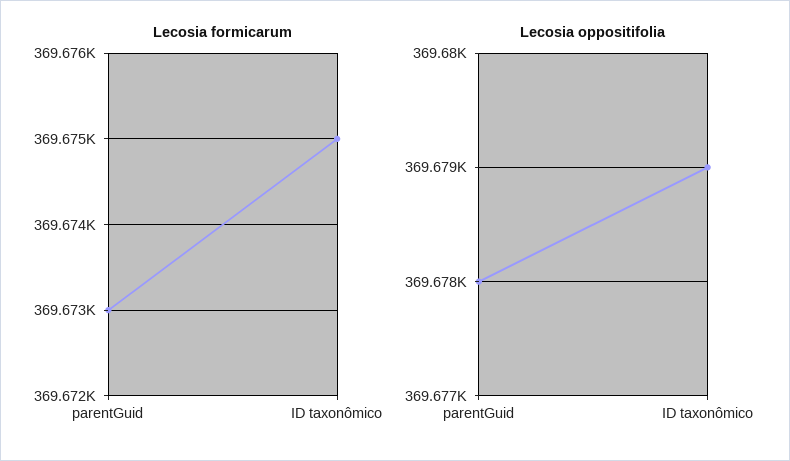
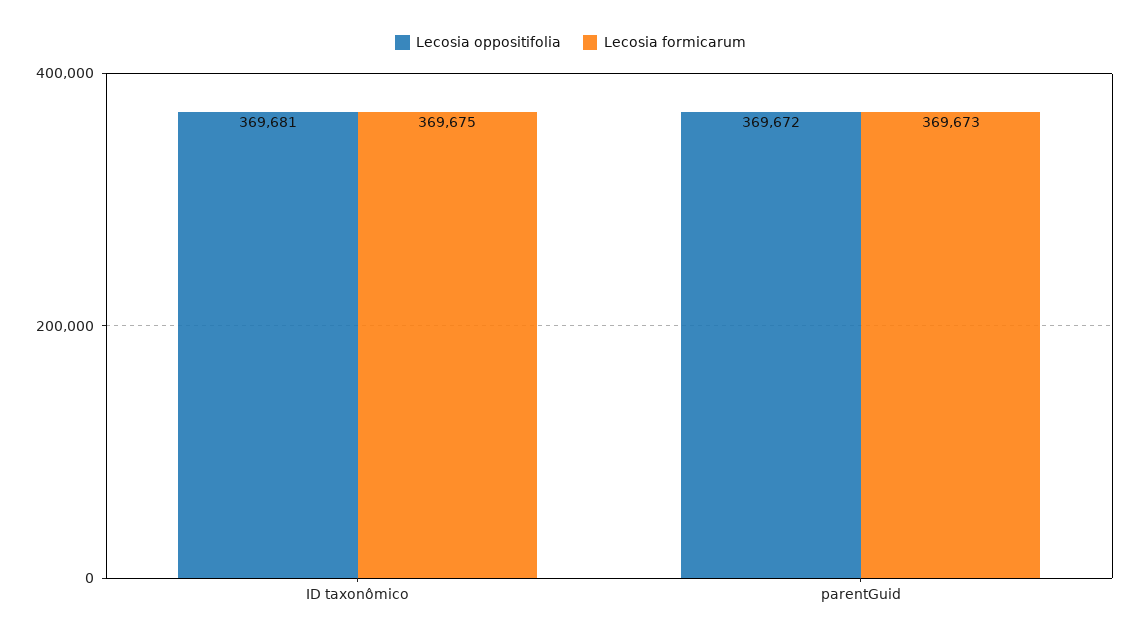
Lecosia oppositifolia, parentGuid: 369678 -> 369672
Lecosia oppositifolia, ID taxonômico: 369679 -> 369681

